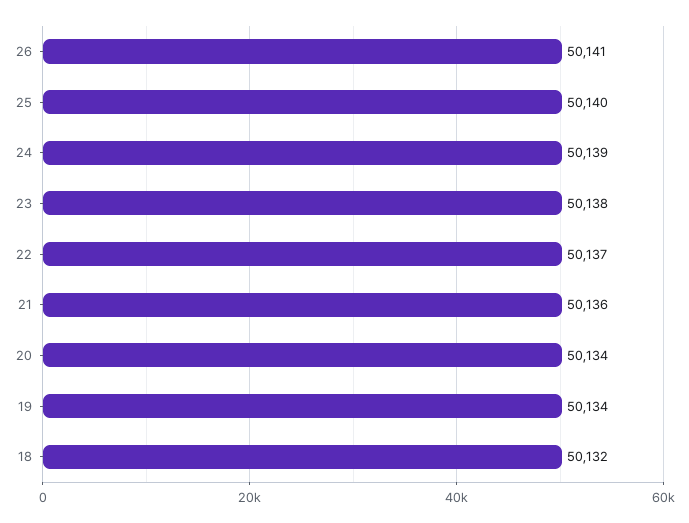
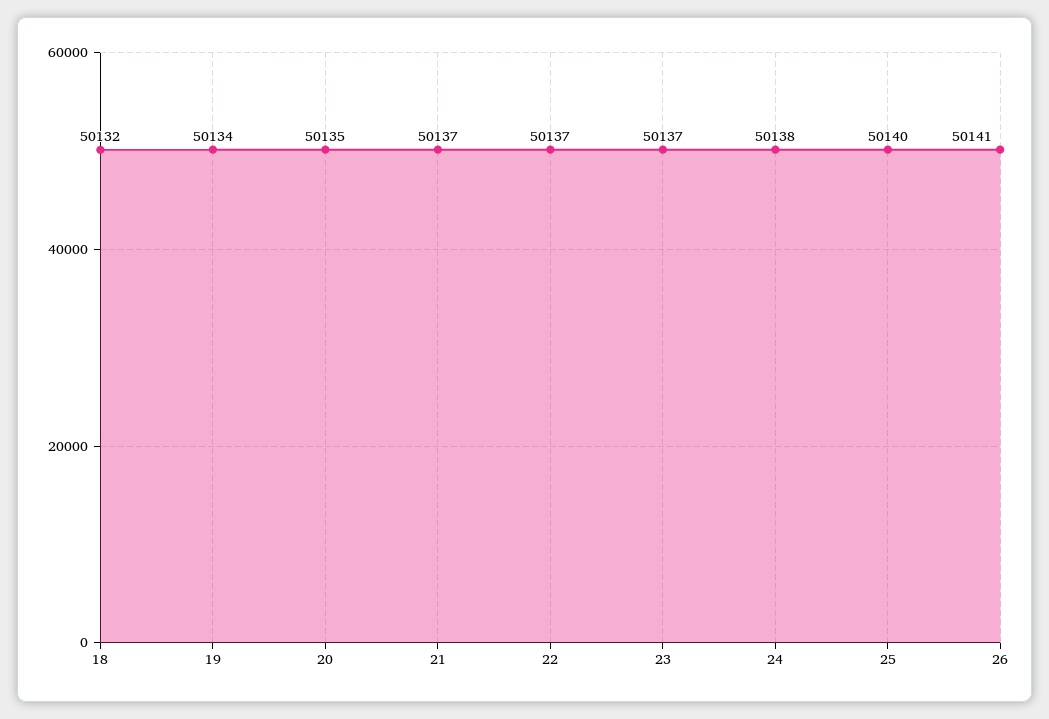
24: 50139 -> 50138
23: 50138 -> 50137
21: 50136 -> 50137
20: 50134 -> 50135

